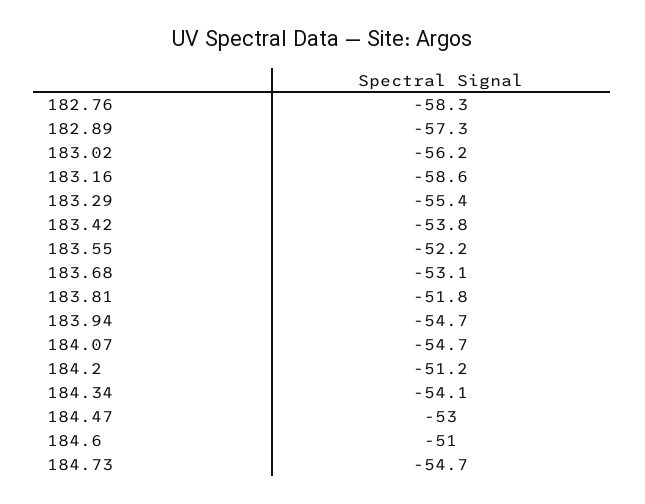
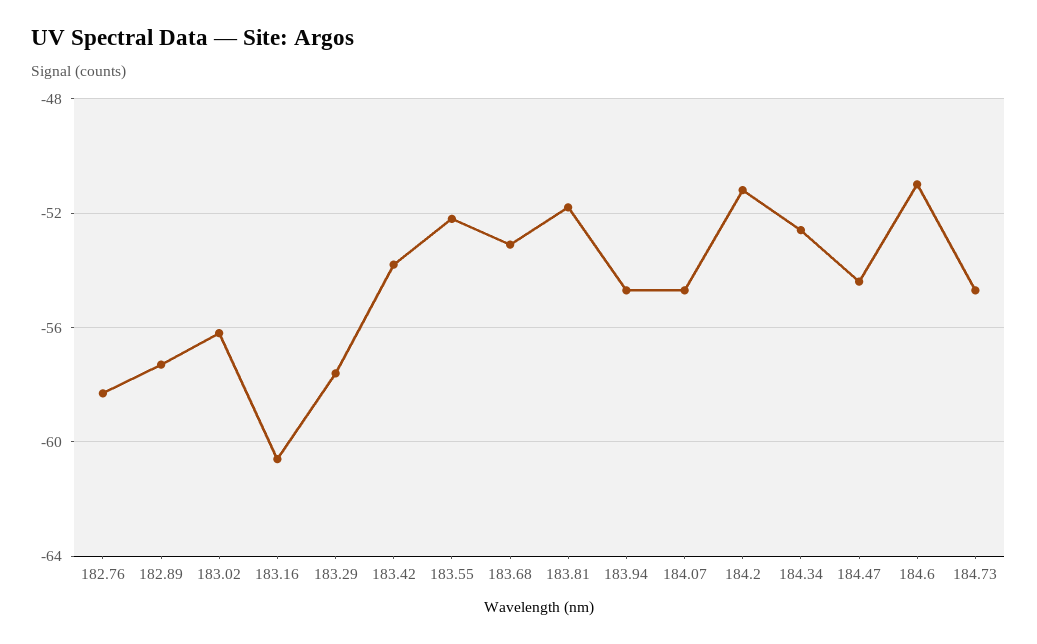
183.16: -58.6 -> -60.5
183.29: -55.4 -> -57.5
184.34: -54.1 -> -52.5
184.47: -53 -> -54.5

